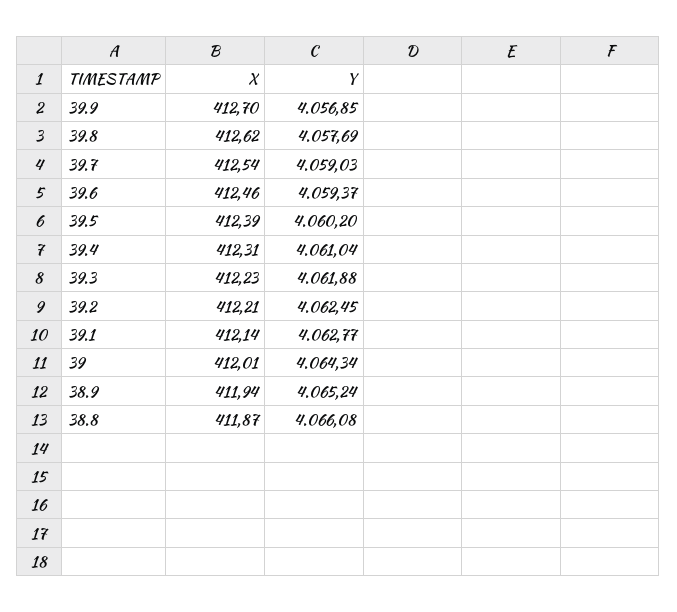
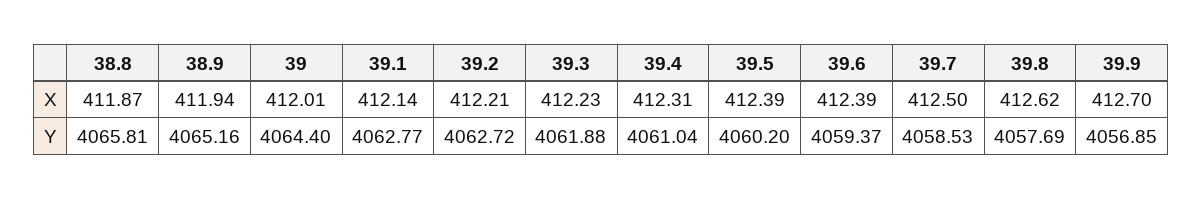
X, 39.7: 412.54 -> 412.5
Y, 39.7: 4059.03 -> 4058.53
X, 39.6: 412.46 -> 412.39
Y, 39.2: 4062.45 -> 4062.72
Y, 39: 4064.34 -> 4064.4
Y, 38.9: 4065.24 -> 4065.16
Y, 38.8: 4066.08 -> 4065.81

